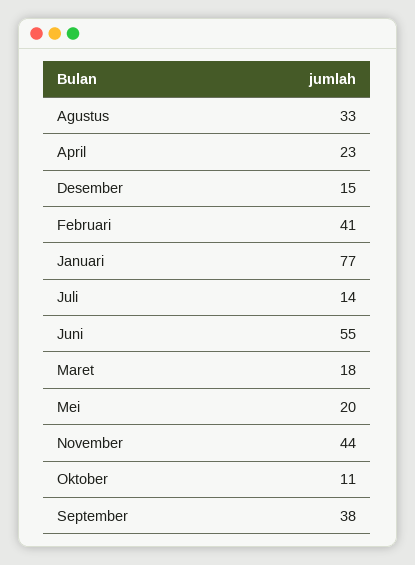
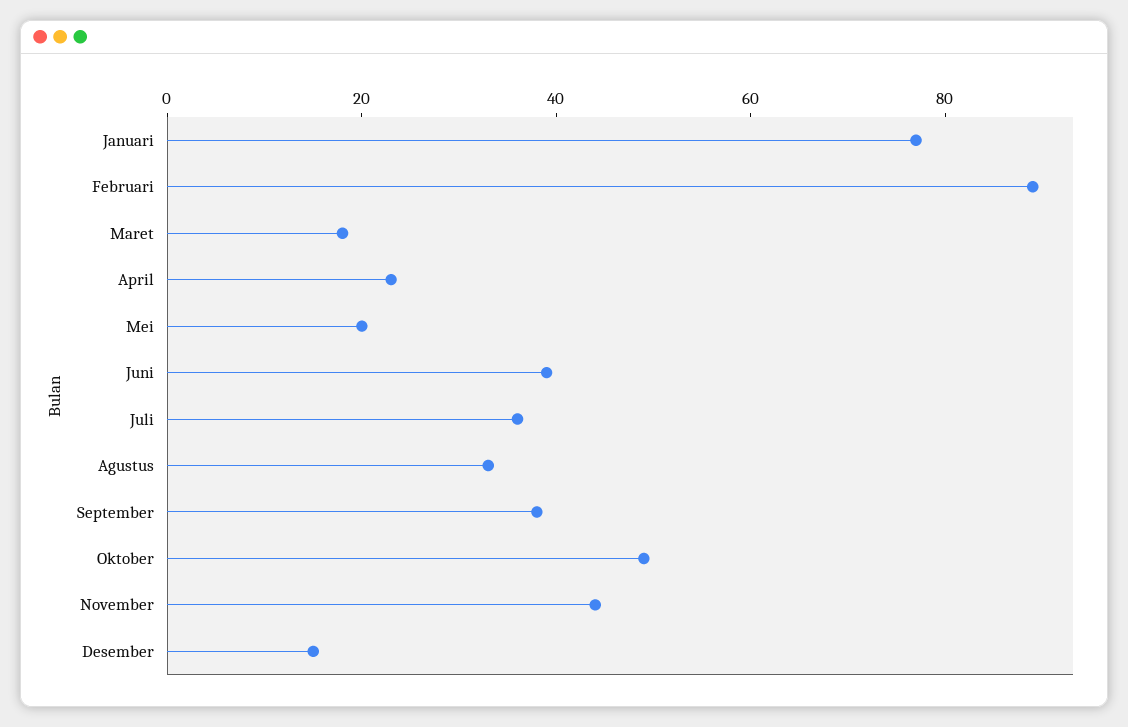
Februari: 41 -> 90
Juli: 14 -> 35
Juni: 55 -> 40
Oktober: 11 -> 50

